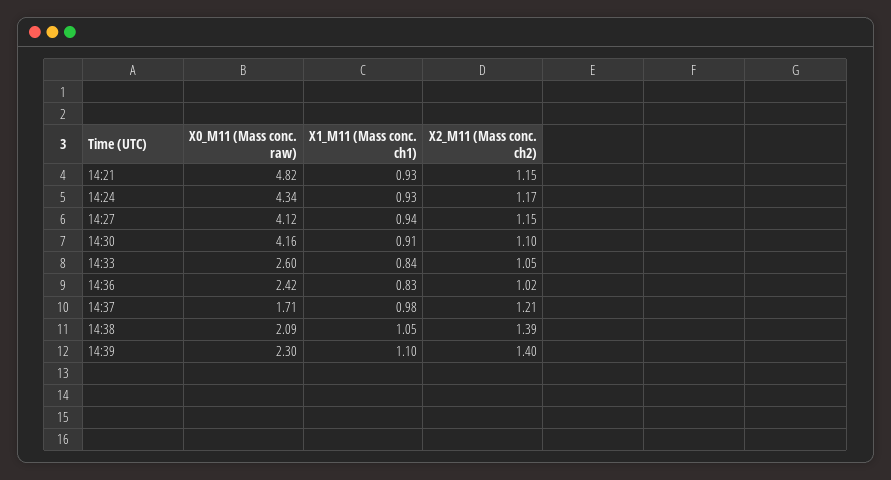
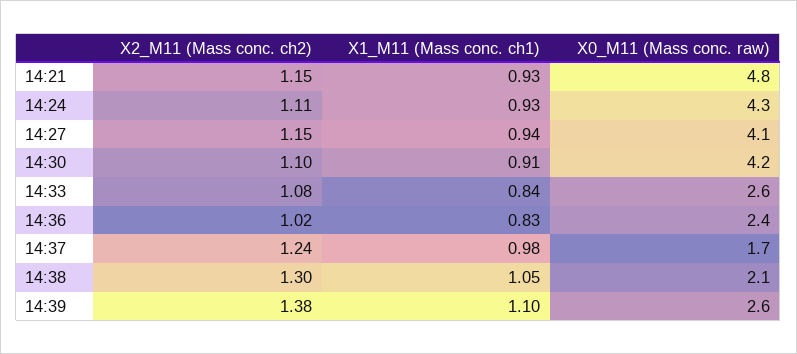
X2_M11 (Mass conc. ch2), 14:24: 1.17 -> 1.11
X2_M11 (Mass conc. ch2), 14:33: 1.05 -> 1.08
X2_M11 (Mass conc. ch2), 14:37: 1.21 -> 1.24
X2_M11 (Mass conc. ch2), 14:38: 1.39 -> 1.3
X0_M11 (Mass conc. raw), 14:39: 2.3 -> 2.6
X2_M11 (Mass conc. ch2), 14:39: 1.4 -> 1.38

